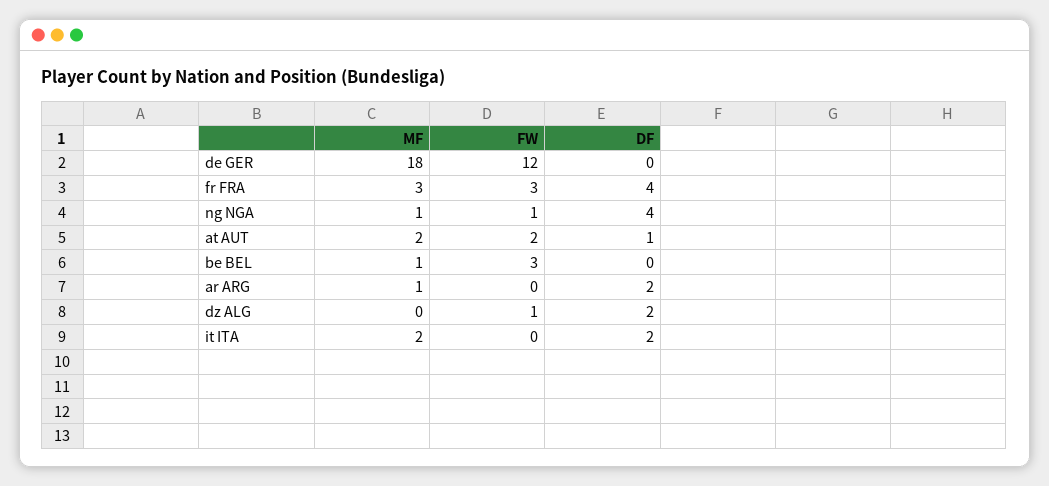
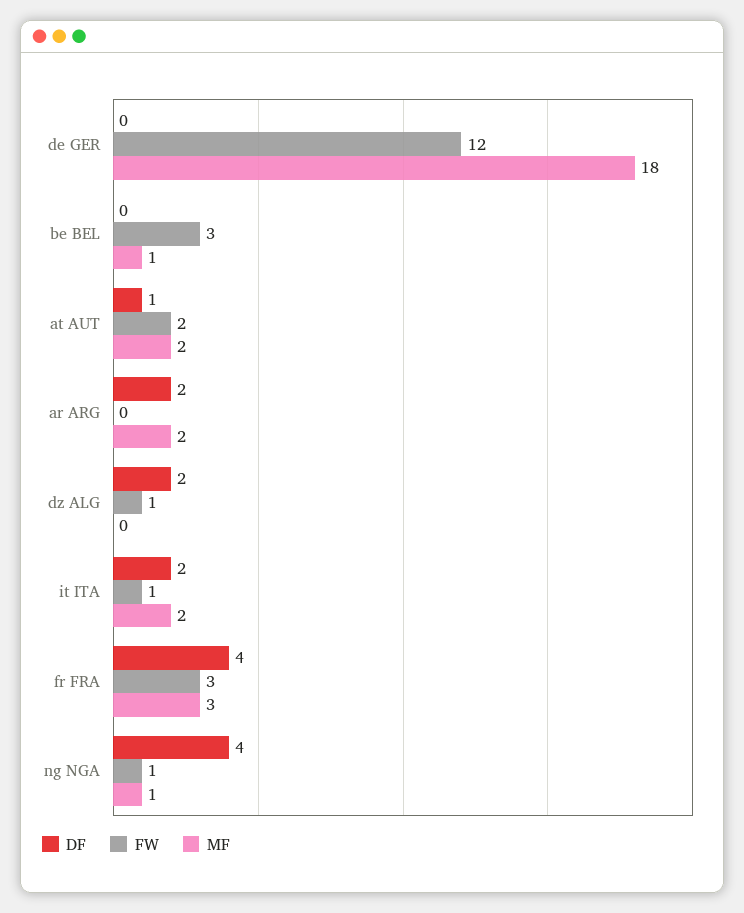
MF, ar ARG: 1 -> 2
FW, it ITA: 0 -> 1

